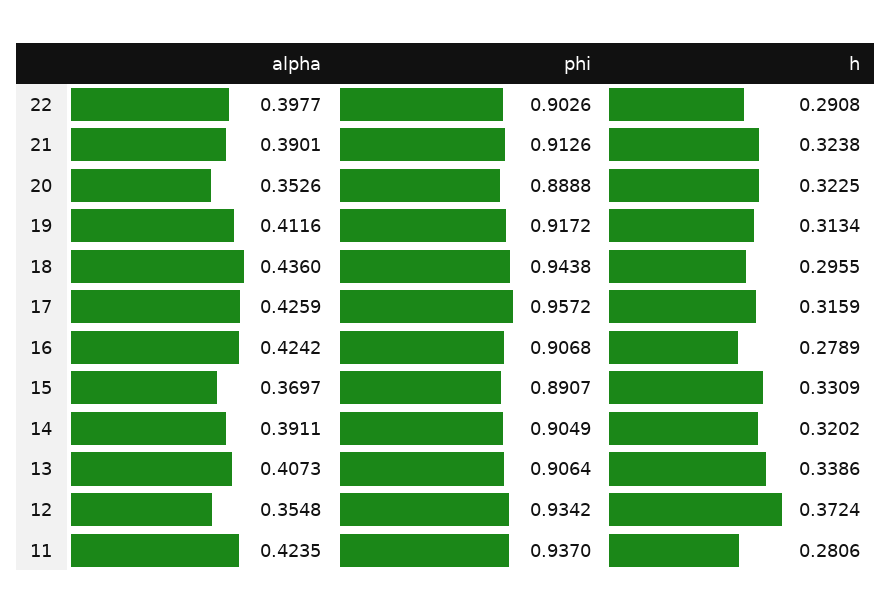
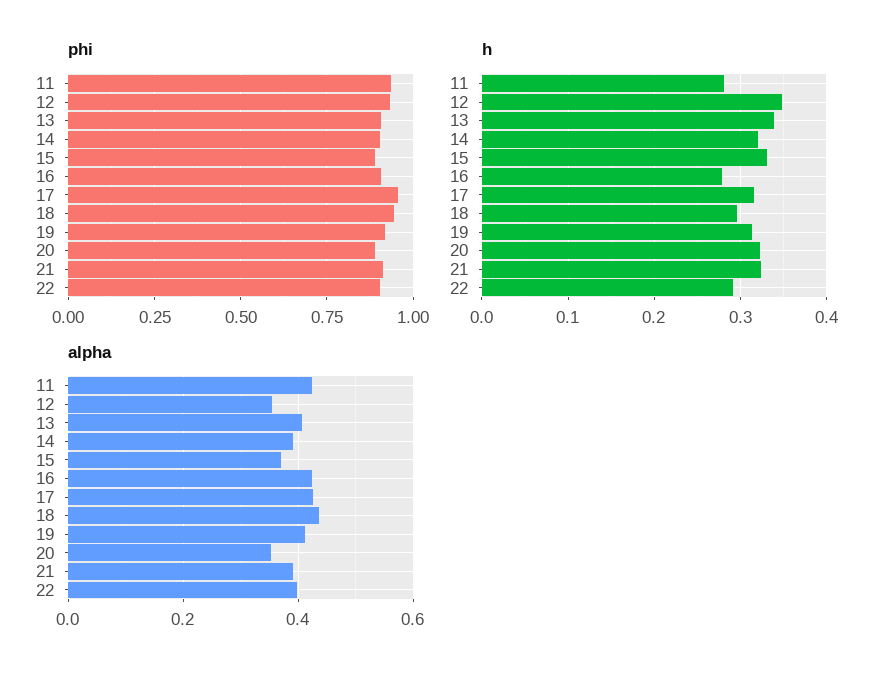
h, 12: 0.3724 -> 0.35

